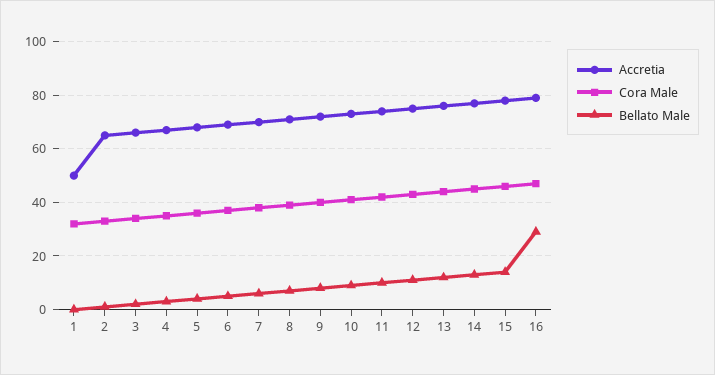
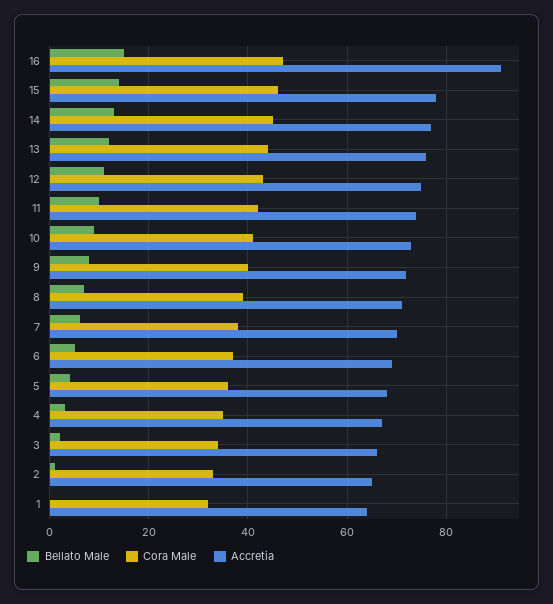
Accretia, 1: 50 -> 65
Accretia, 16: 80 -> 90
Bellato Male, 16: 30 -> 15

